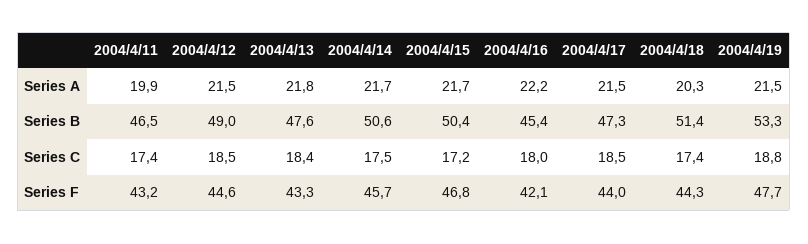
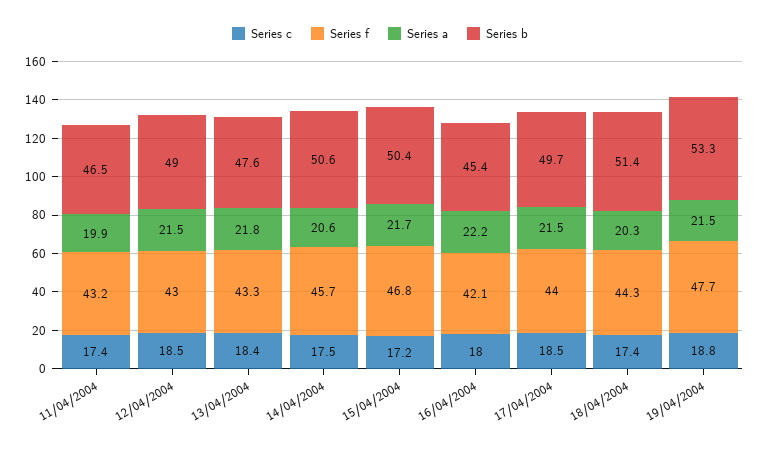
Series A, 2004/4/14: 21.7 -> 20.6
Series B, 2004/4/17: 47.3 -> 49.7
Series F, 2004/4/12: 44.6 -> 43

